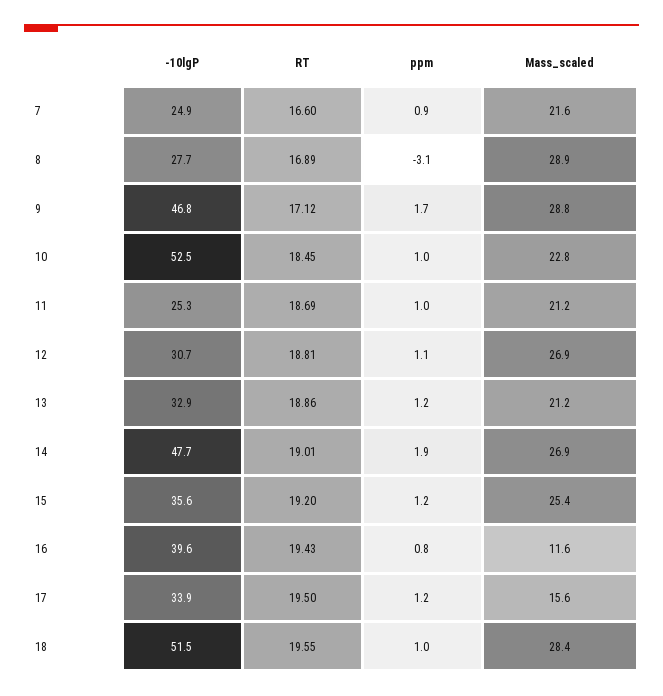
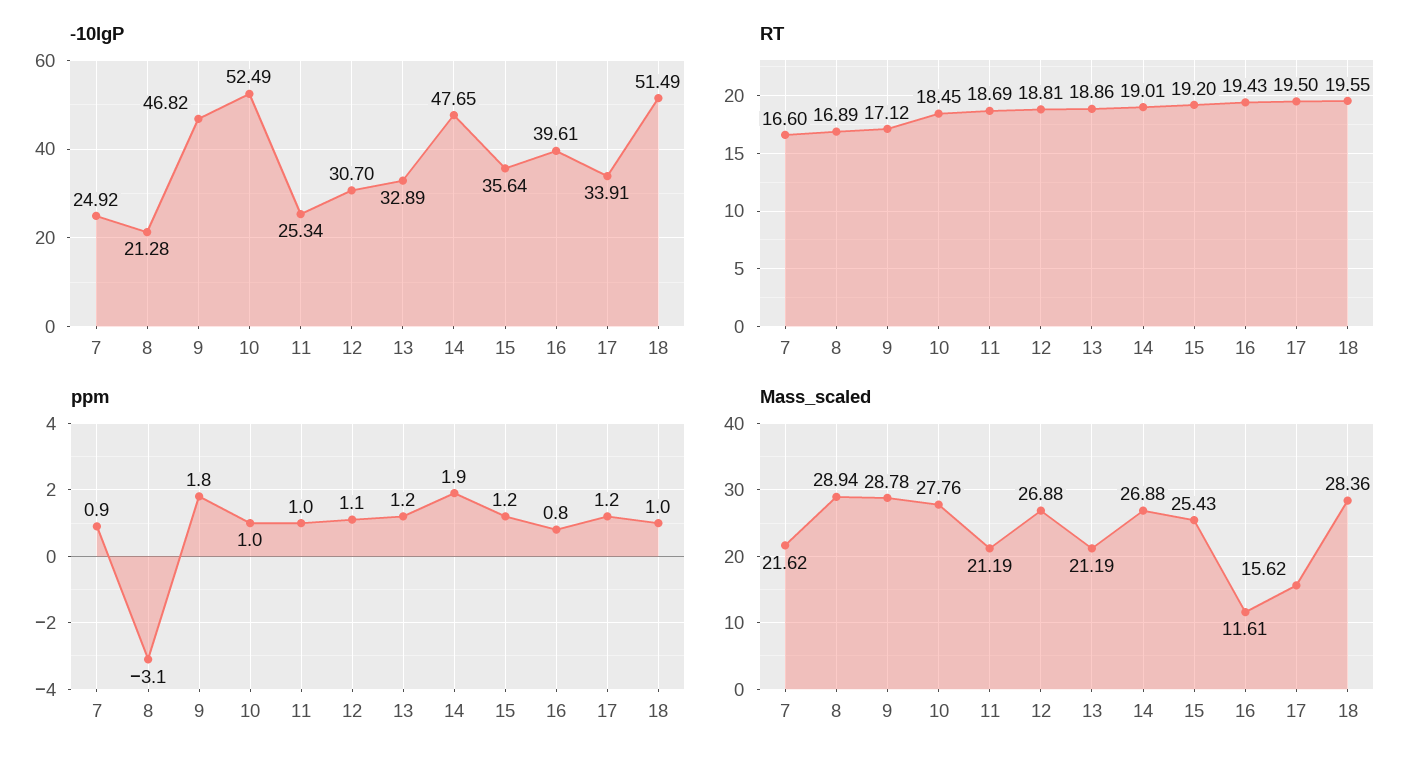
-10lgP, 8: 27.7 -> 21.28
ppm, 9: 1.7 -> 1.8
Mass_scaled, 10: 22.8 -> 27.76

